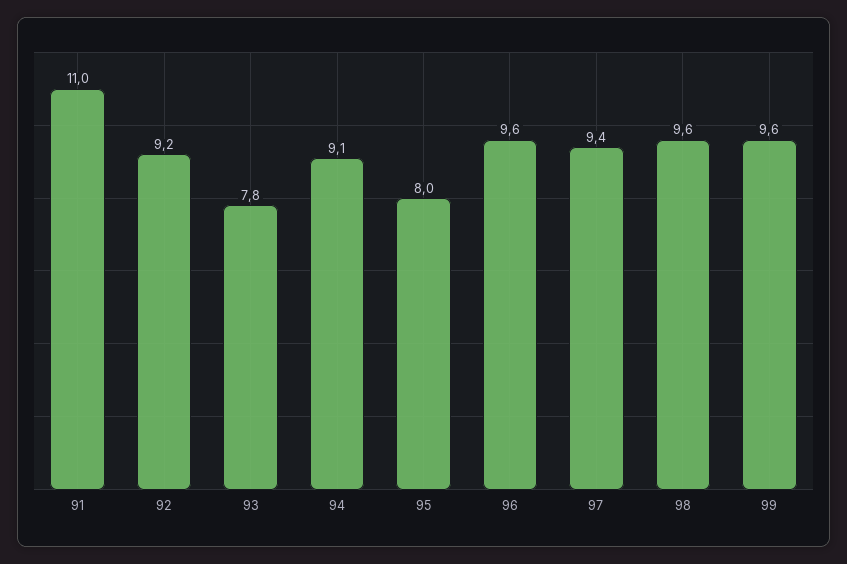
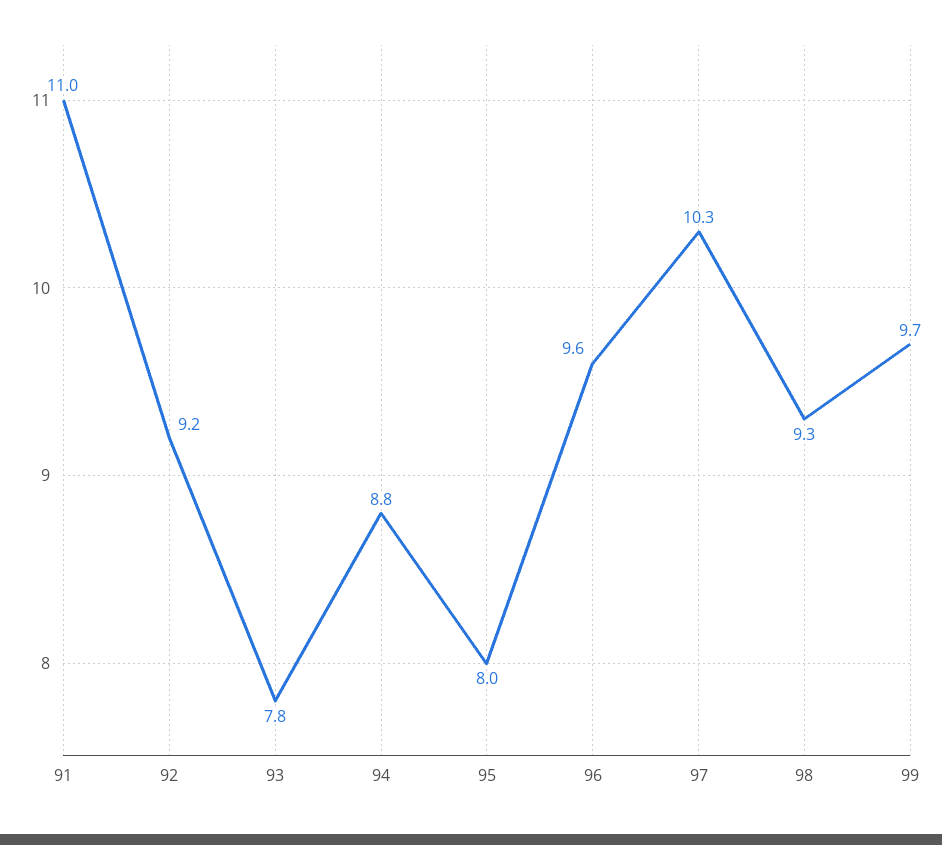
94: 9.1 -> 8.8
97: 9.4 -> 10.3
98: 9.6 -> 9.3
99: 9.6 -> 9.7

